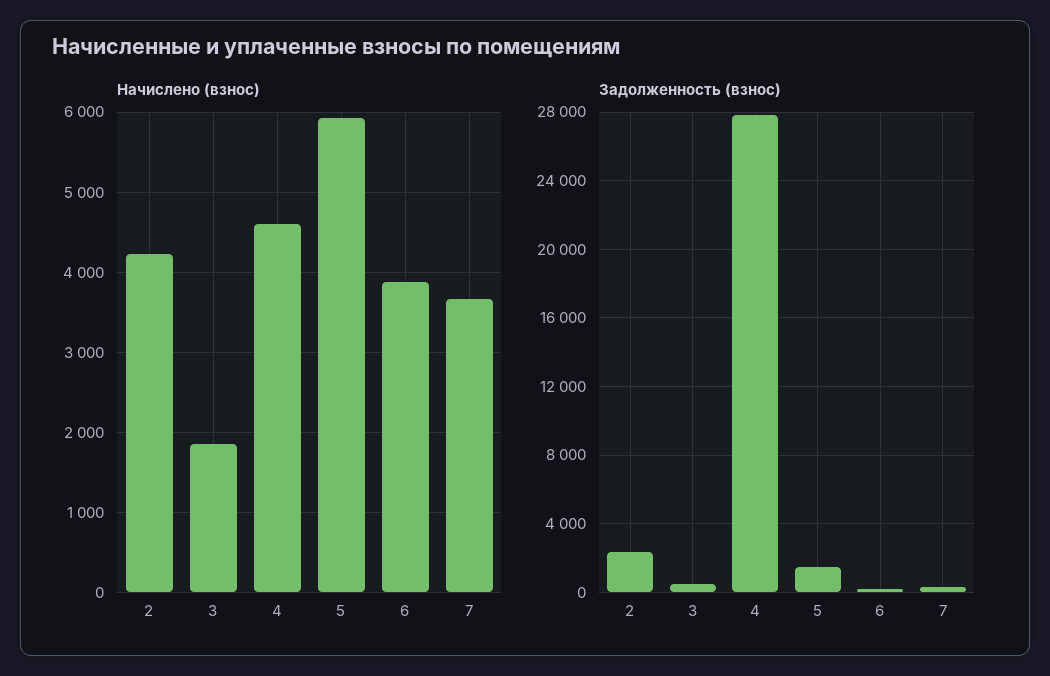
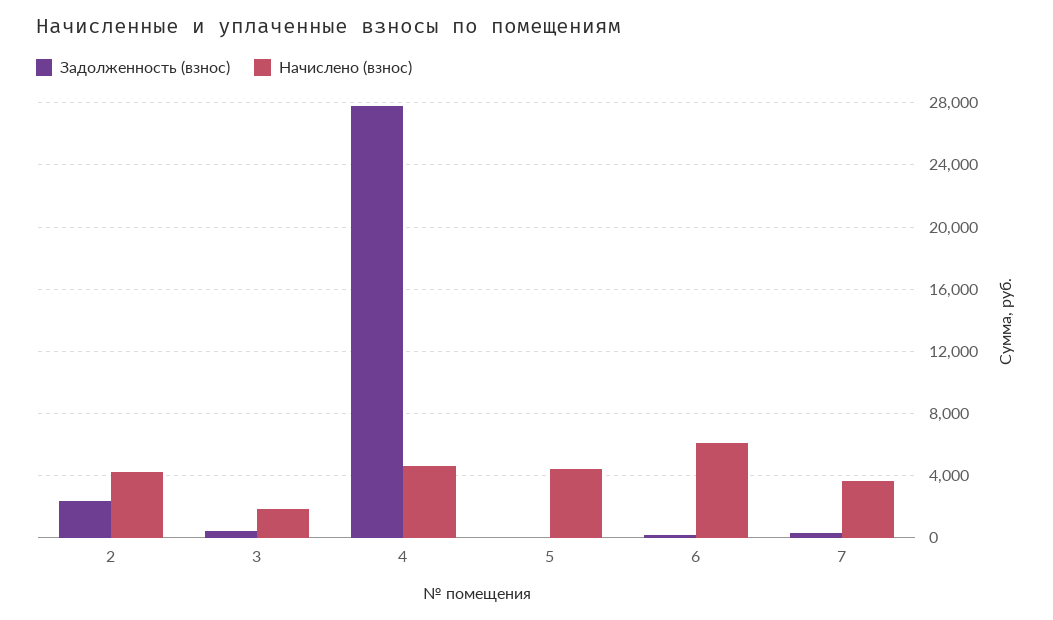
Начислено (взнос), 5: 5900 -> 4500
Начислено (взнос), 6: 3900 -> 6000
Задолженность (взнос), 5: 1500 -> 0

